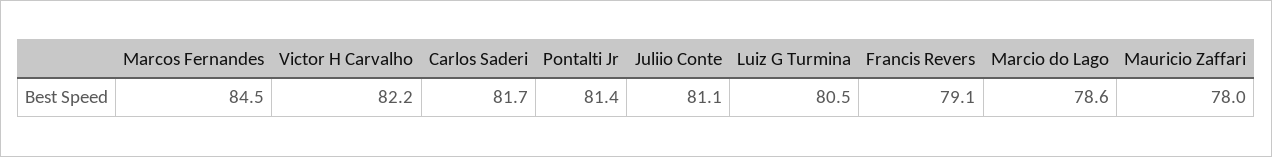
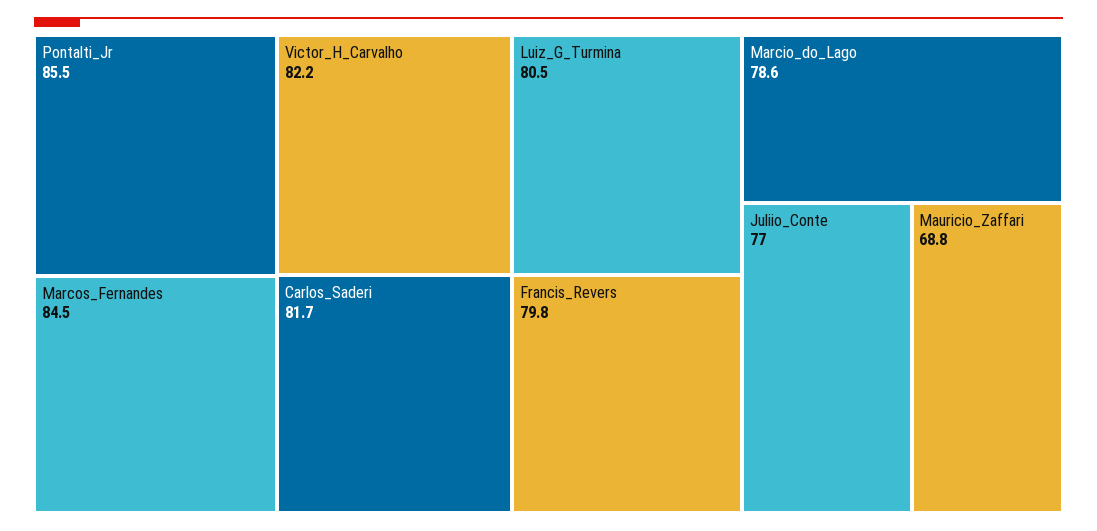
Pontalti Jr: 81.4 -> 85.5
Juliio Conte: 81.1 -> 77
Francis Revers: 79.1 -> 79.8
Mauricio Zaffari: 78 -> 68.8

